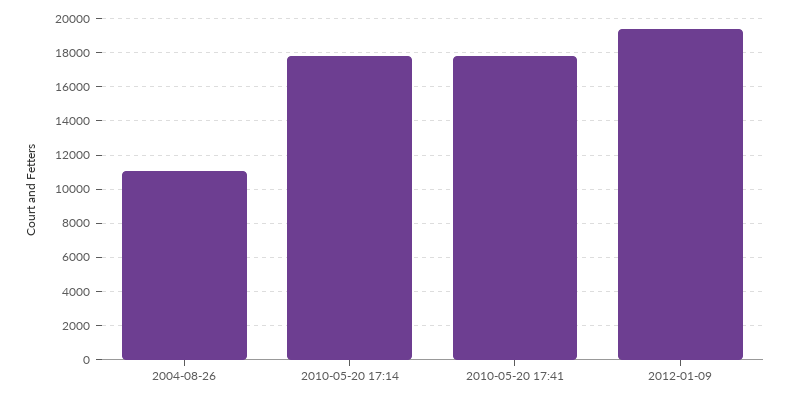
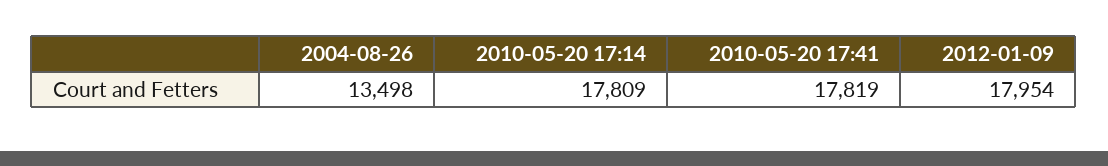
2004-08-26: 11000 -> 13498
2012-01-09: 19500 -> 17954

